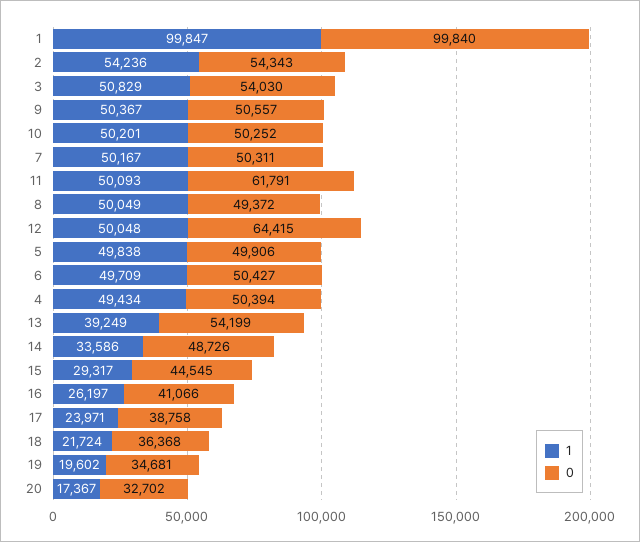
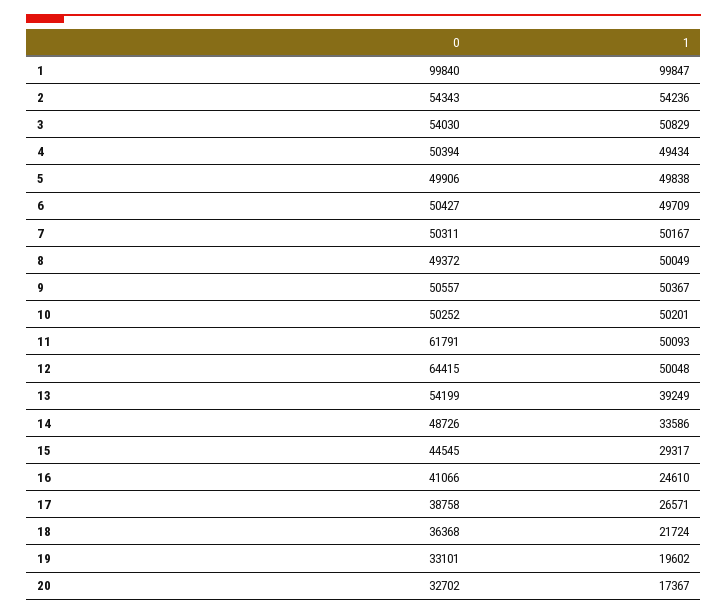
1, 16: 26197 -> 24610
1, 17: 23971 -> 26571
0, 19: 34681 -> 33101

